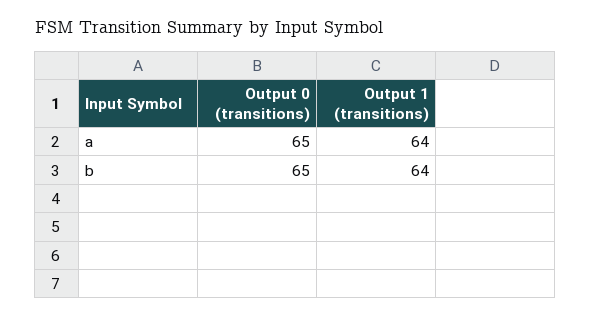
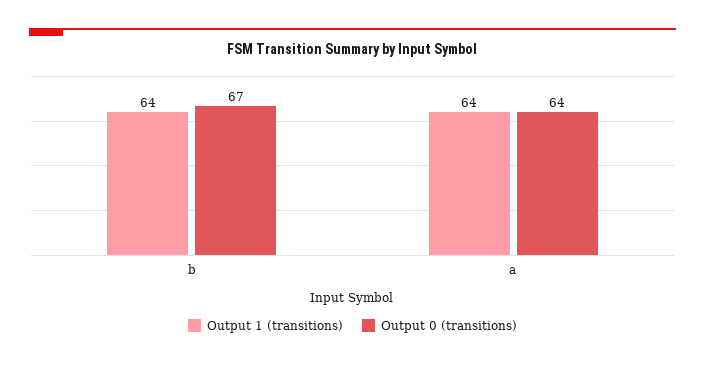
Output 0 (transitions), a: 65 -> 64
Output 0 (transitions), b: 65 -> 67

